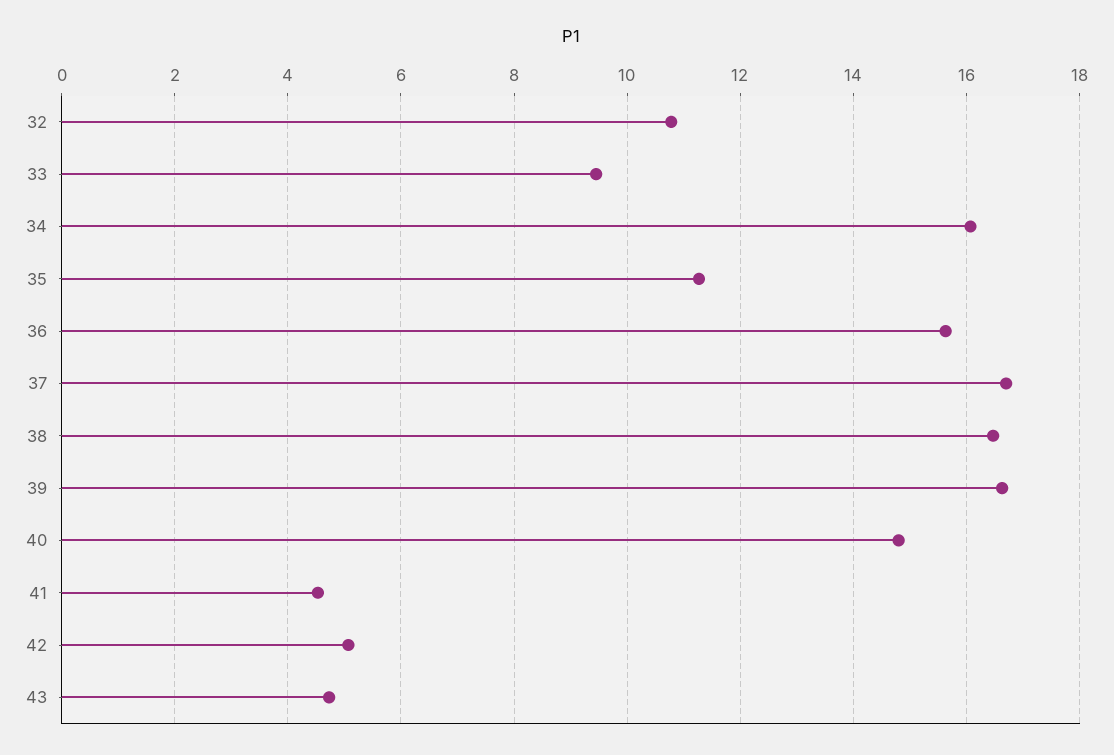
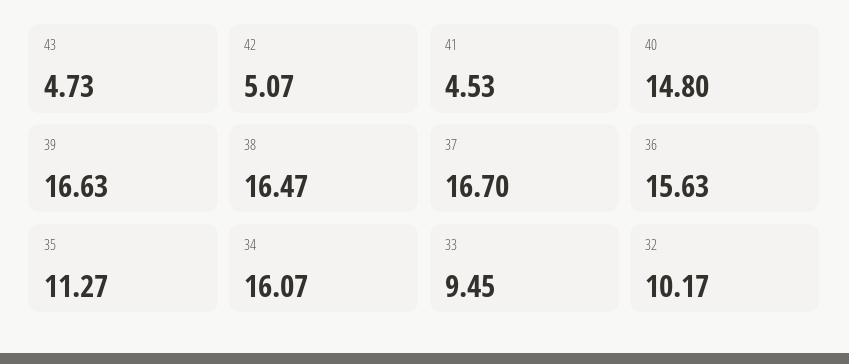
32: 10.8 -> 10.17

